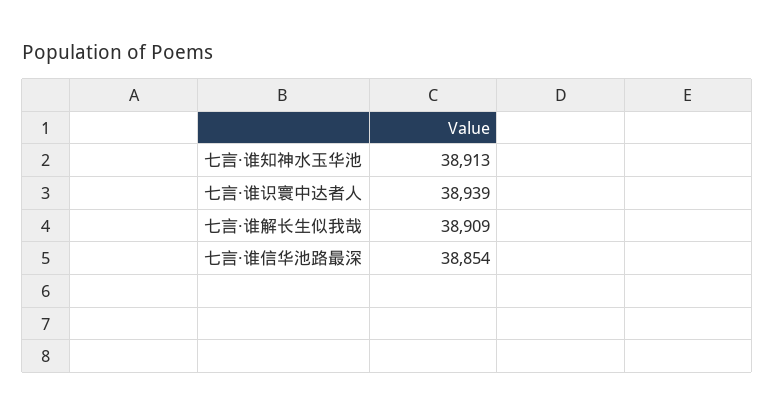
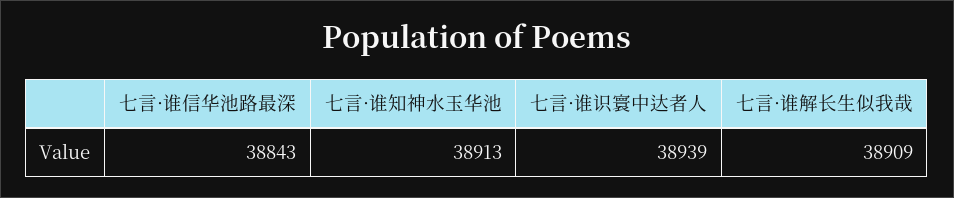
七言·谁信华池路最深: 38854 -> 38843

